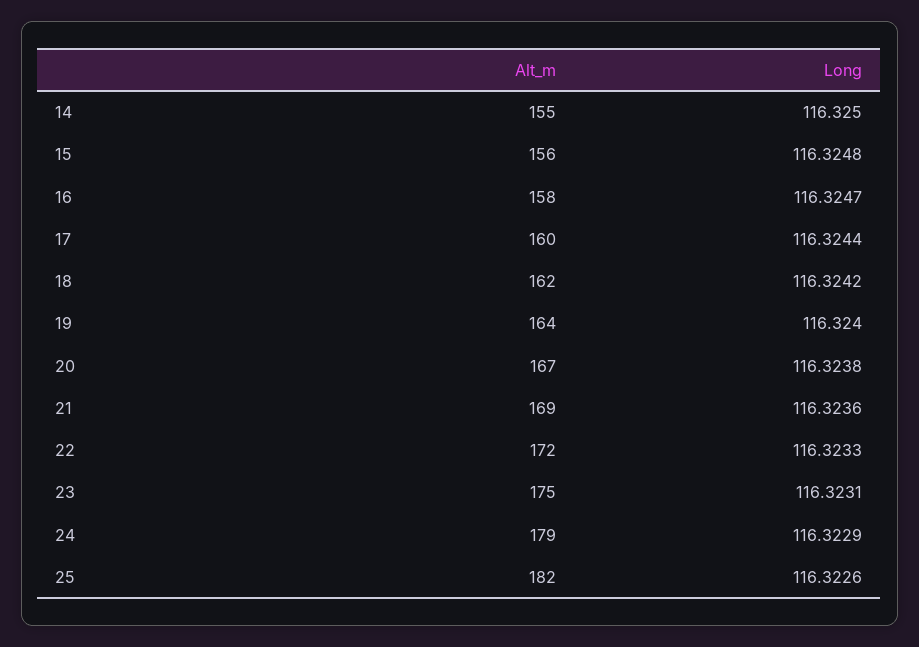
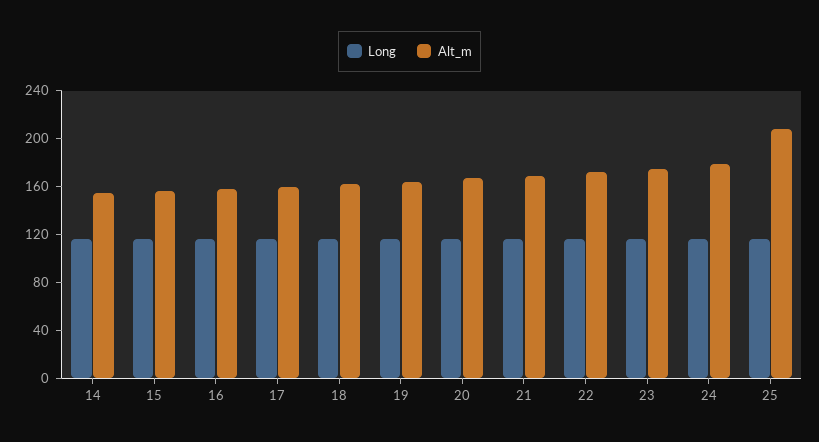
Alt_m, 25: 182 -> 210

